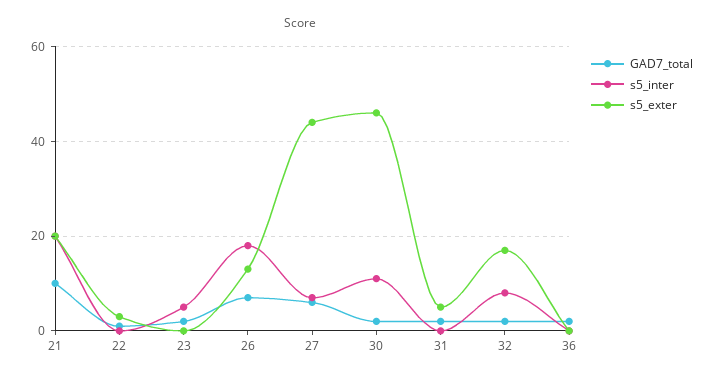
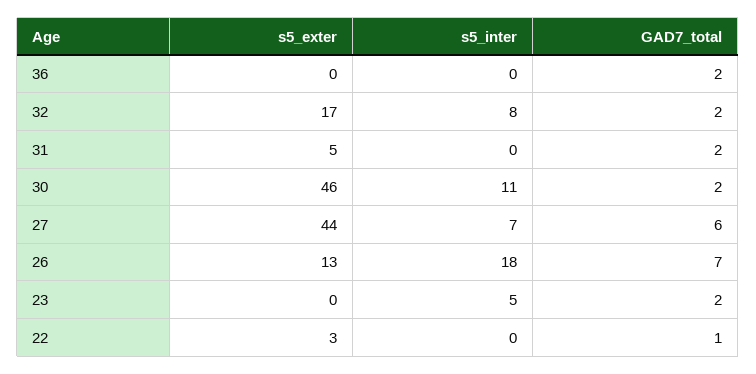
GAD7_total, 21: 10 -> none
s5_inter, 21: 20 -> none
s5_exter, 21: 20 -> none

